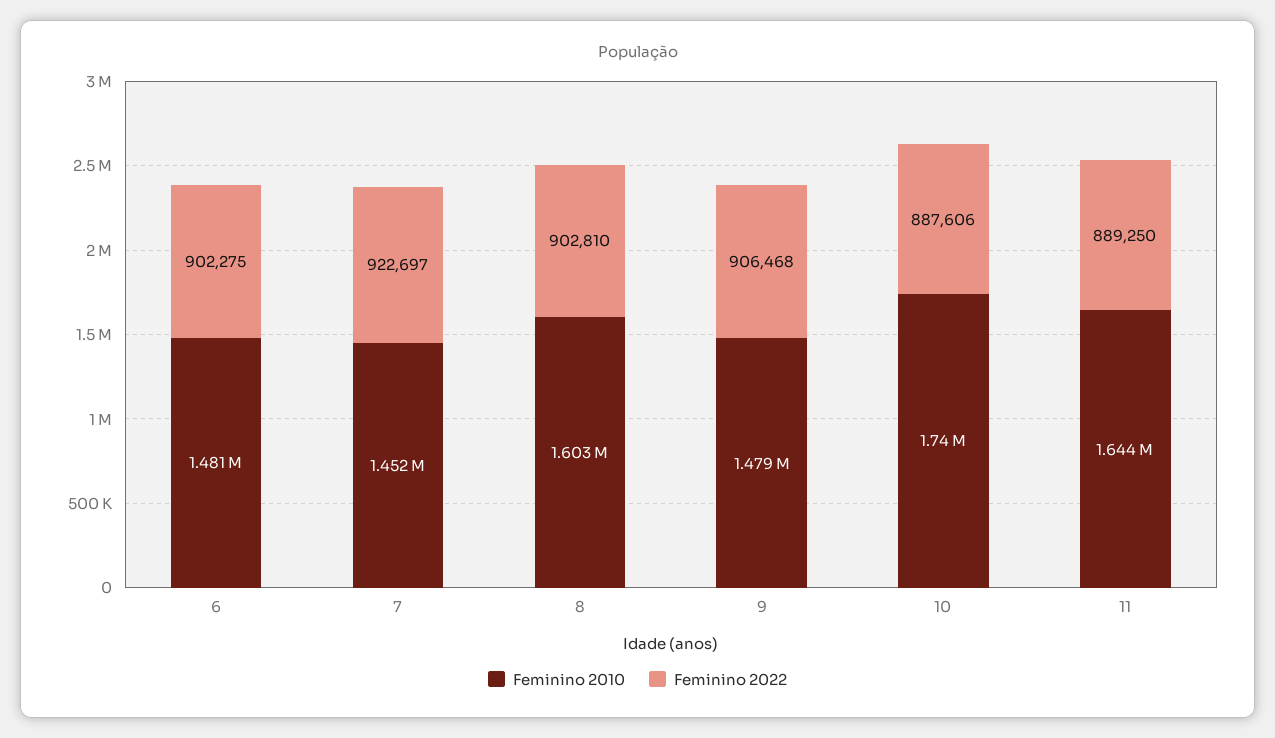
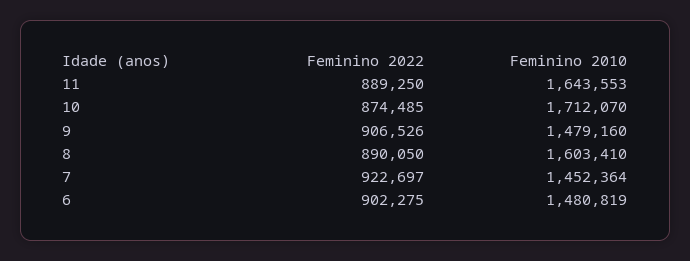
Feminino 2022, 8: 902810 -> 890050
Feminino 2022, 9: 906468 -> 906526
Feminino 2010, 10: 1740000 -> 1712070
Feminino 2022, 10: 887606 -> 874485

